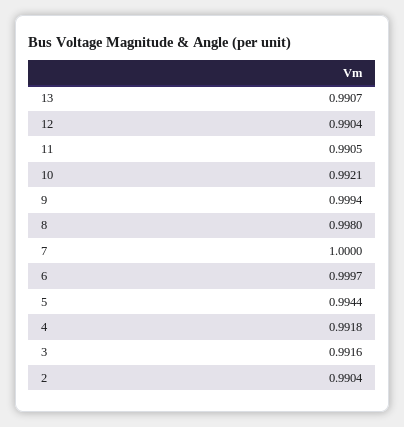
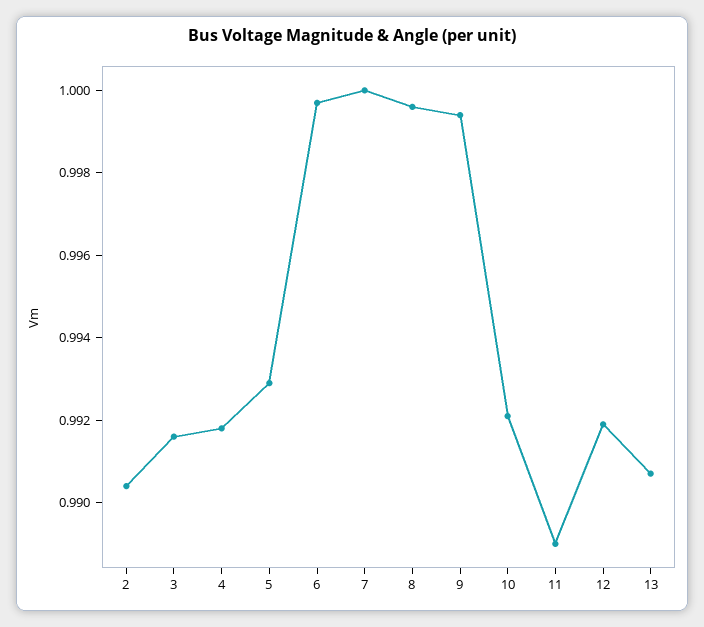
12: 0.9904 -> 0.992
11: 0.9905 -> 0.989
8: 0.998 -> 0.9995
5: 0.9944 -> 0.993

